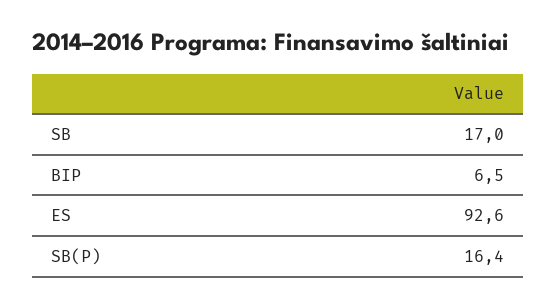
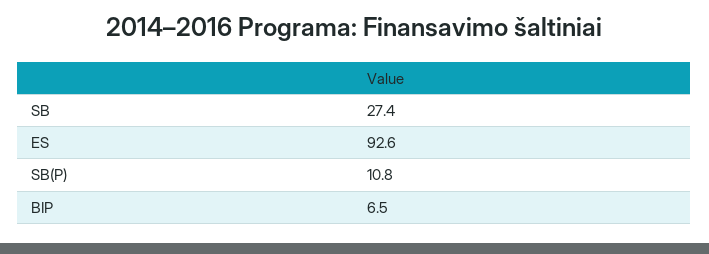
SB: 17 -> 27.4
SB(P): 16.4 -> 10.8

